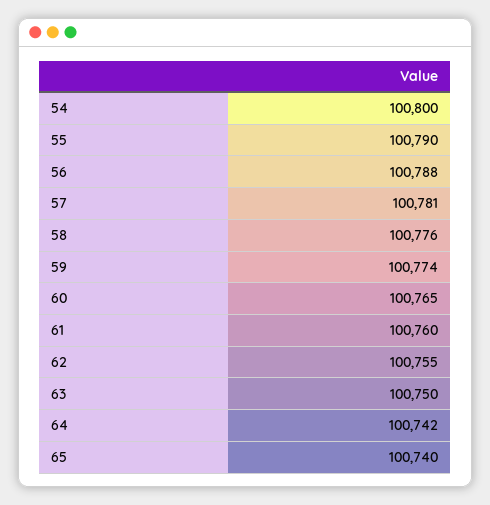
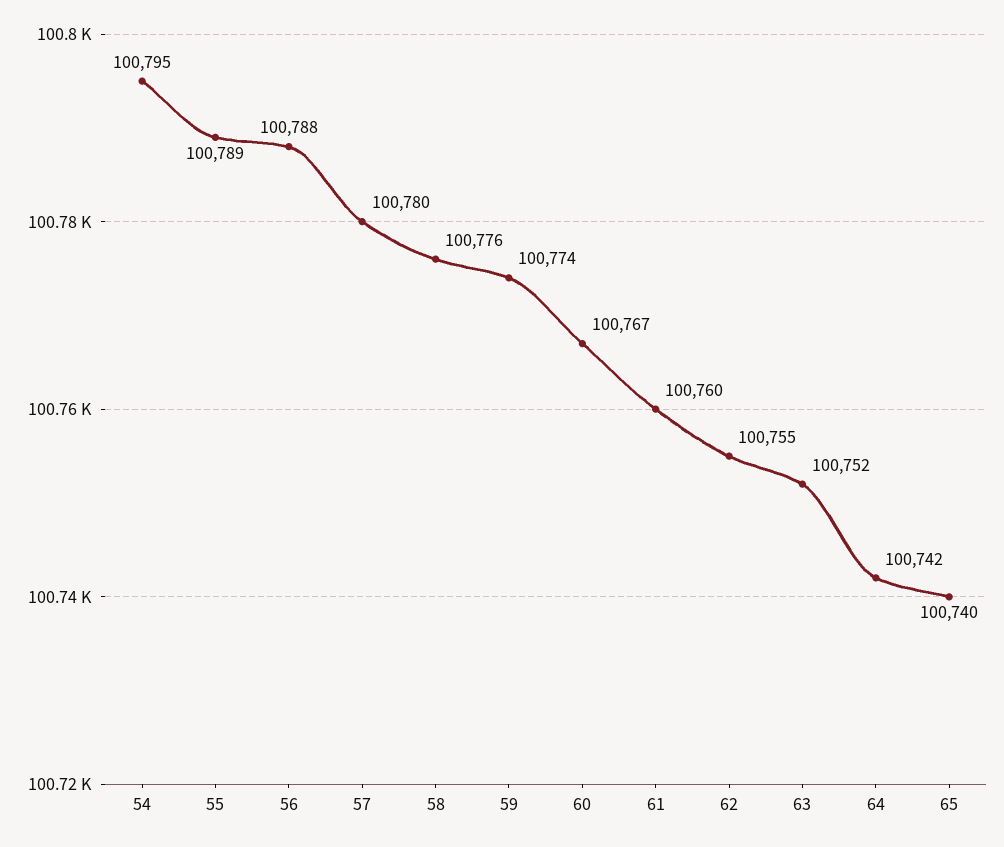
54: 100800 -> 100795
55: 100790 -> 100789
57: 100781 -> 100780
60: 100765 -> 100767
63: 100750 -> 100752

